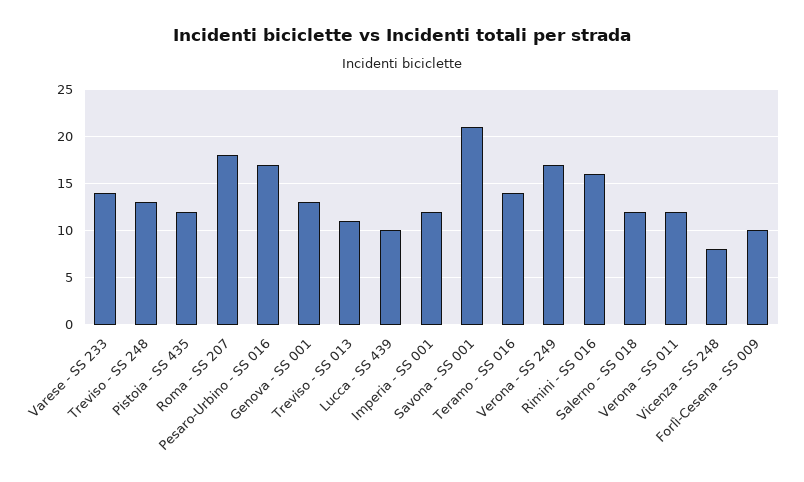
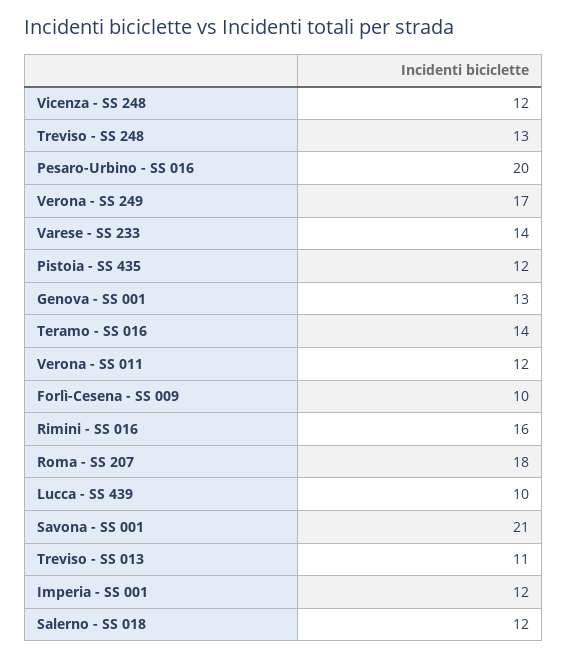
Pesaro-Urbino - SS 016: 17 -> 20
Vicenza - SS 248: 8 -> 12

